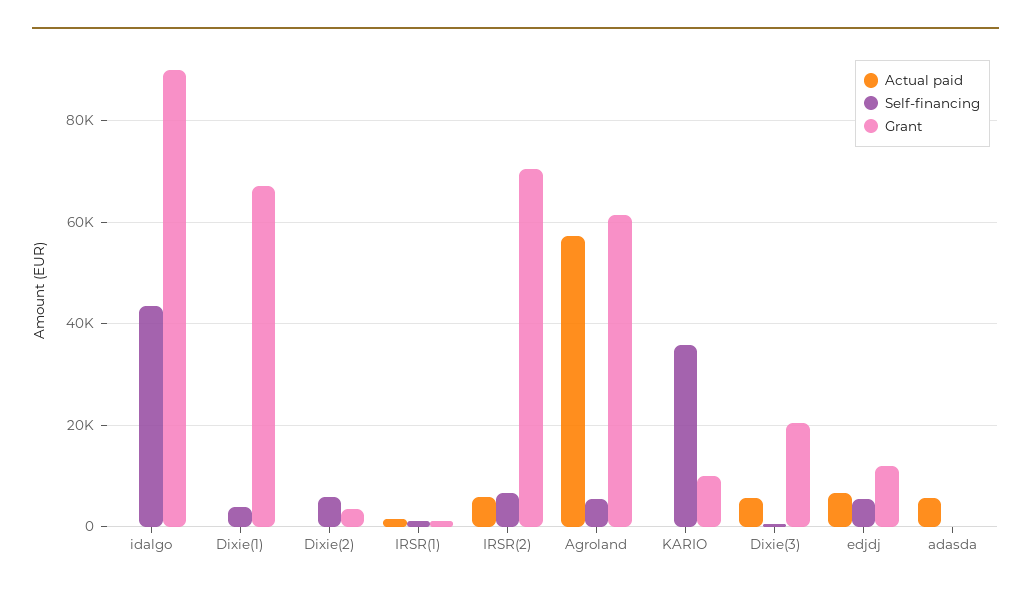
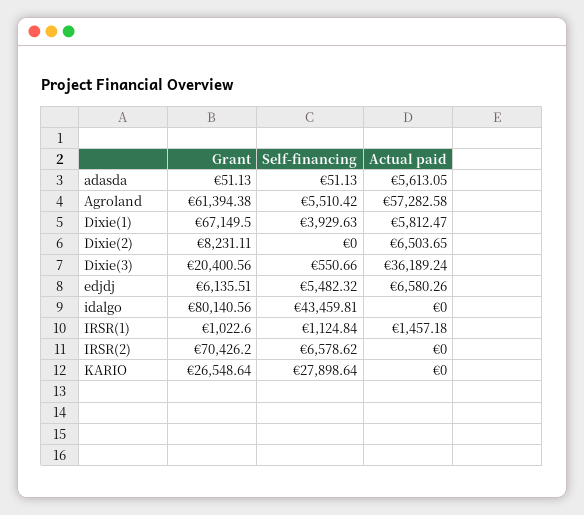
Grant, idalgo: 90000 -> 80140.56
Actual paid, Dixie(1): 0 -> 5812.47
Actual paid, Dixie(2): 0 -> 6503.65
Self-financing, Dixie(2): 6000 -> 0
Grant, Dixie(2): 4000 -> 8231.11
Actual paid, IRSR(2): 6000 -> 0
Self-financing, KARIO: 36000 -> 27898.64
Grant, KARIO: 10000 -> 26548.64
Actual paid, Dixie(3): 6000 -> 36189.24
Grant, edjdj: 12000 -> 6135.51

